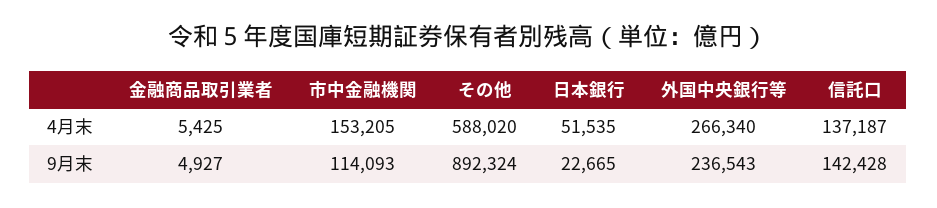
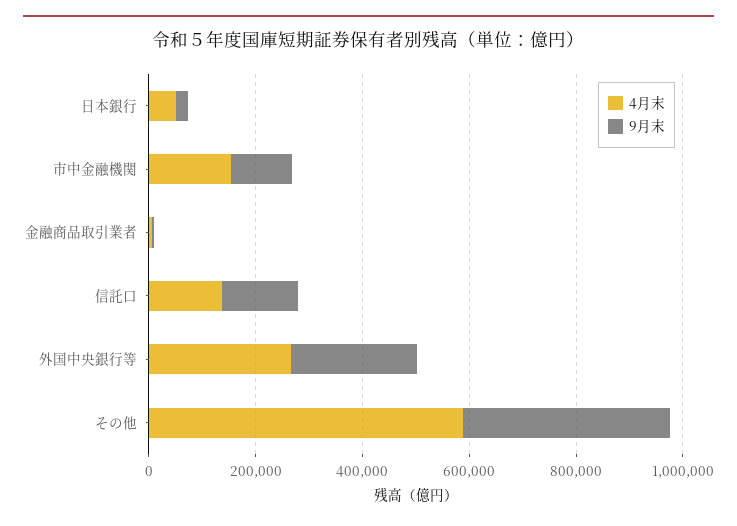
9月末, その他: 892324 -> 400000

